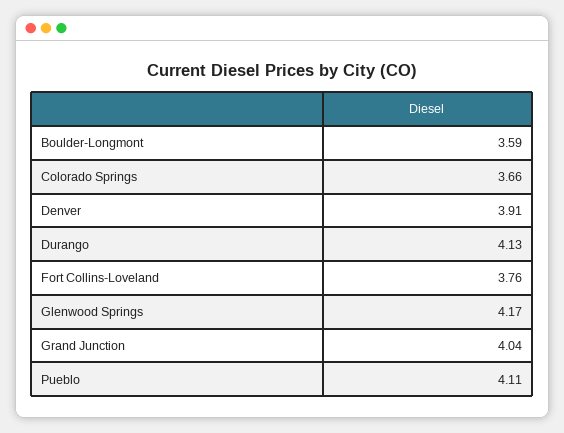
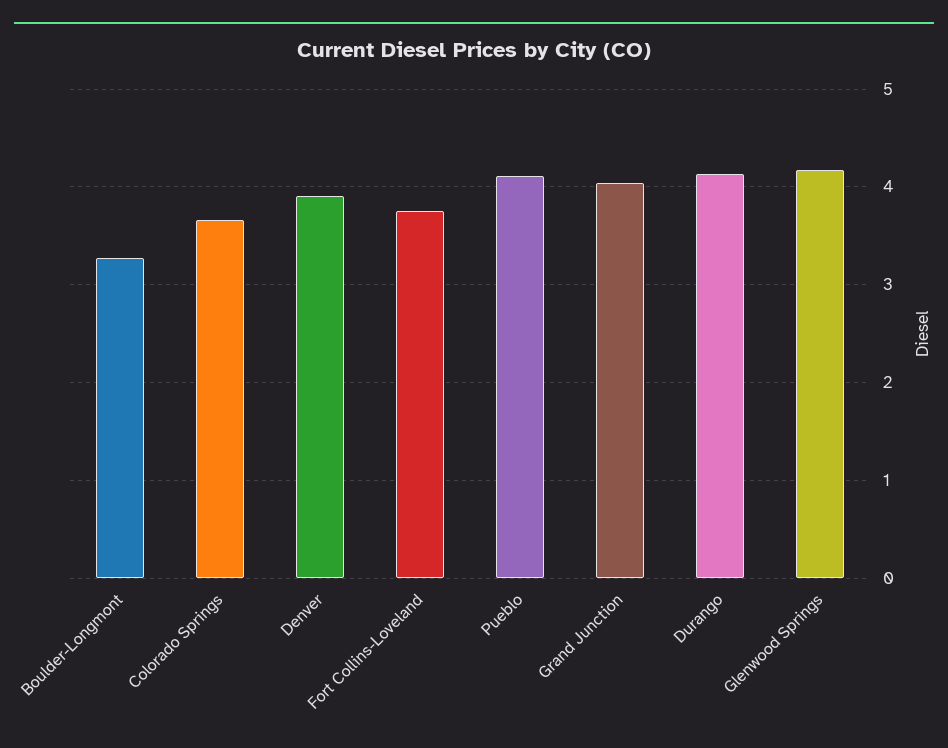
Boulder-Longmont: 3.59 -> 3.3

